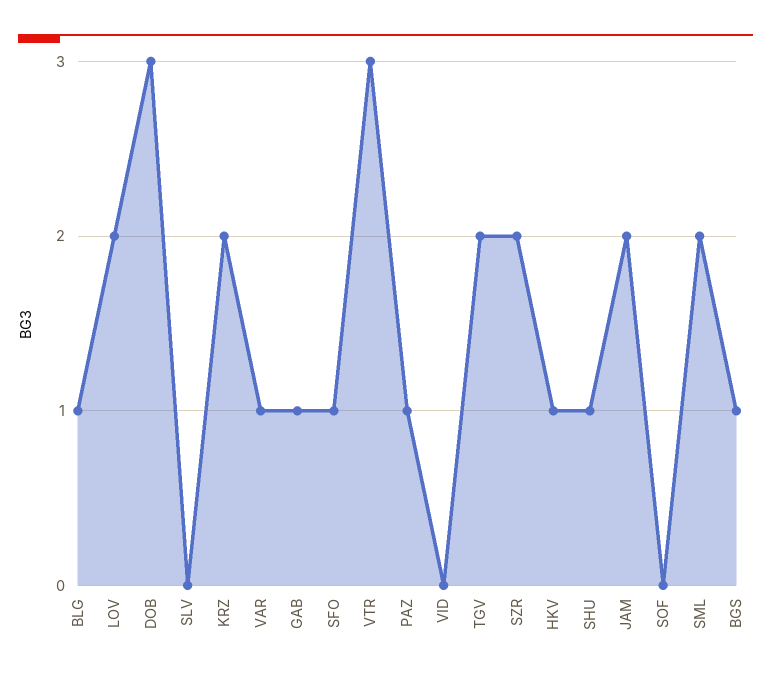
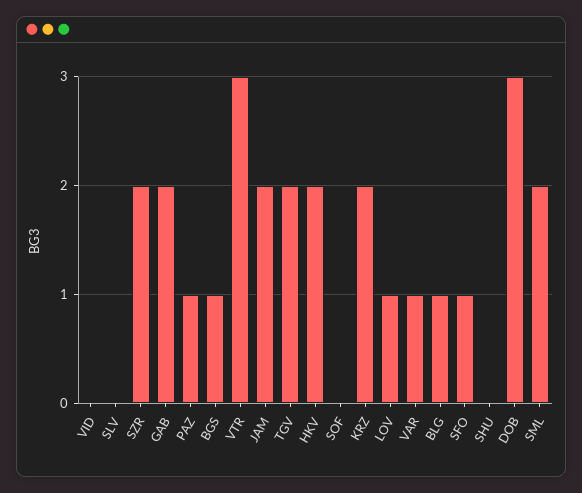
LOV: 2 -> 1
GAB: 1 -> 2
HKV: 1 -> 2
SHU: 1 -> 0

